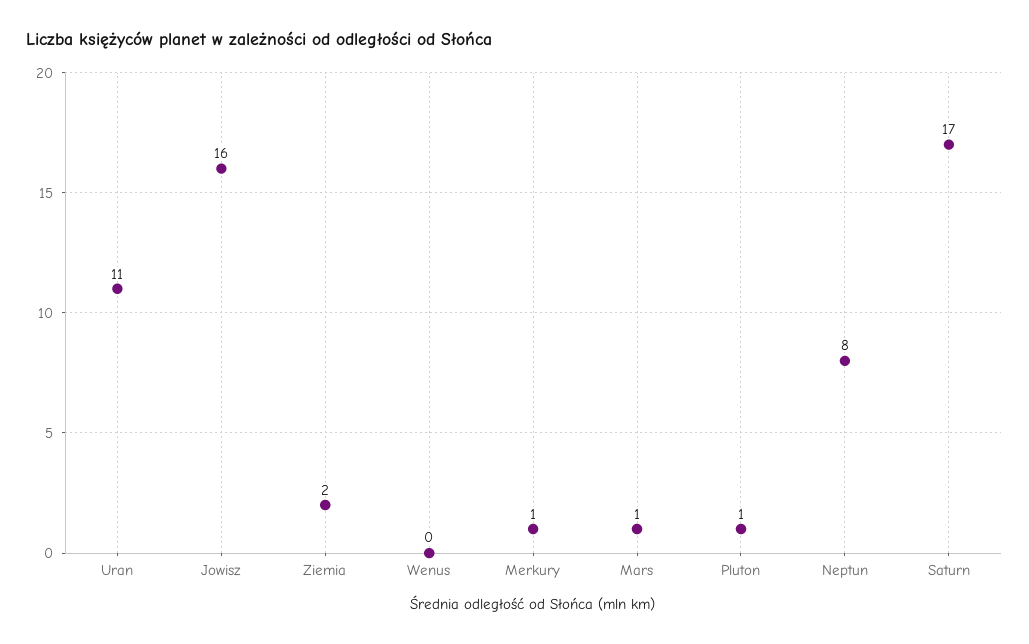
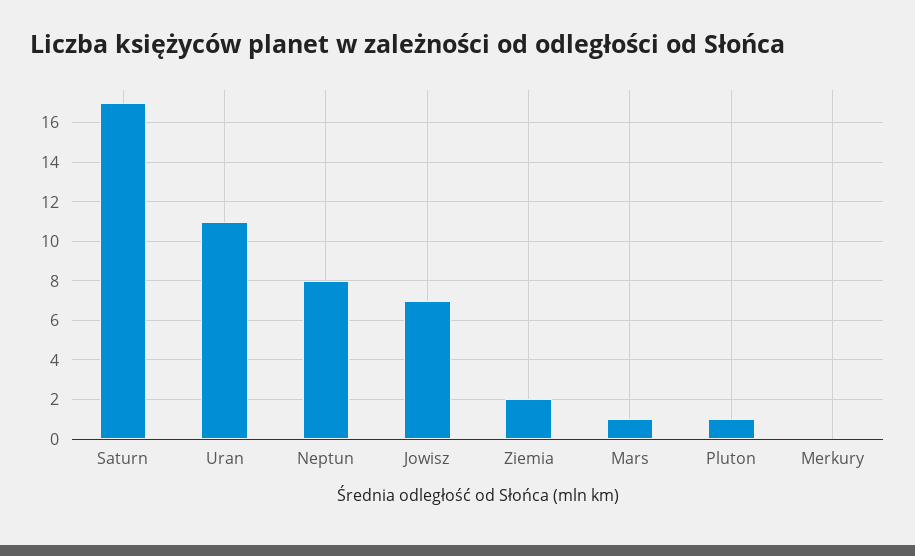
Jowisz: 16 -> 7
Wenus: 0 -> none
Merkury: 1 -> 0

